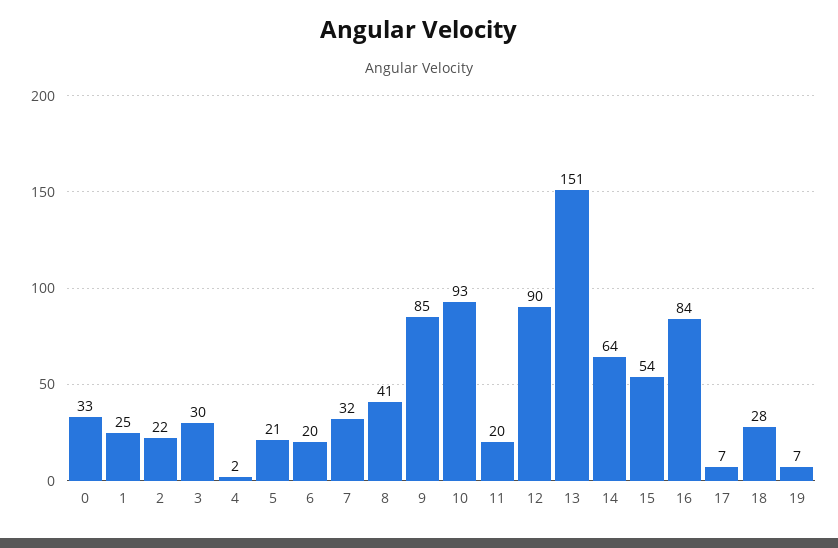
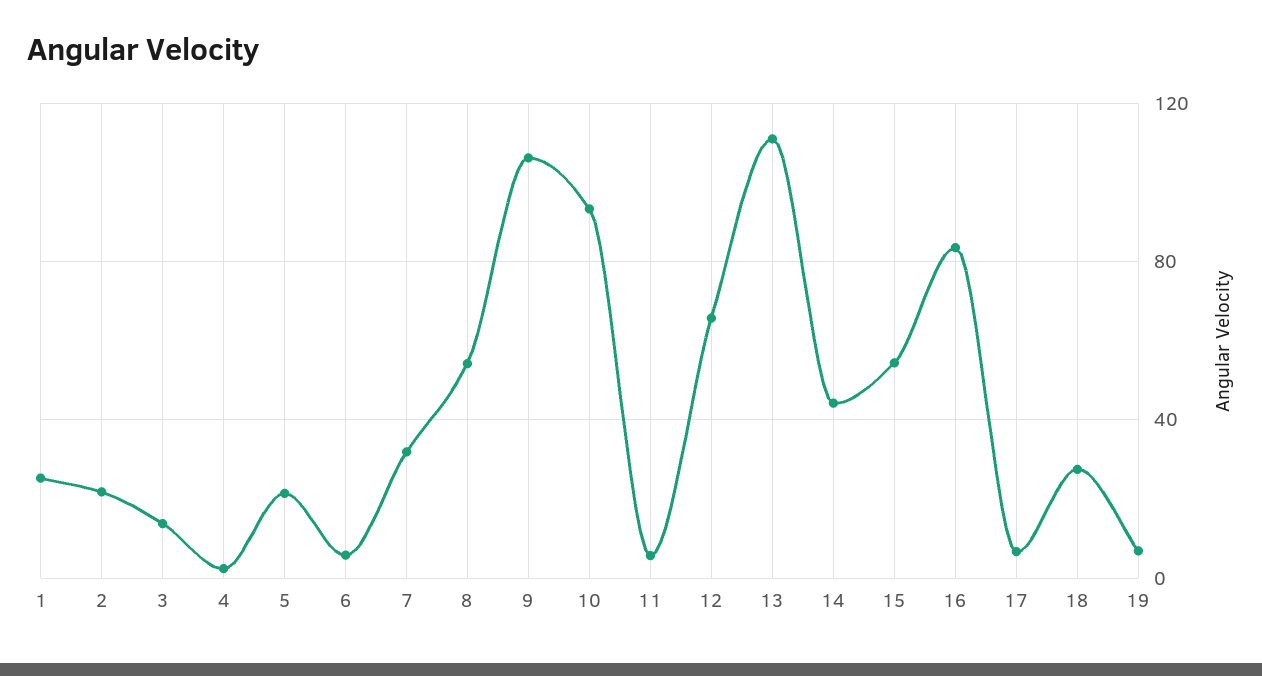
0: 33 -> none
3: 30 -> 15
6: 20 -> 5
8: 41 -> 55
9: 85 -> 105
11: 20 -> 5
12: 90 -> 65
13: 151 -> 110
14: 64 -> 45

